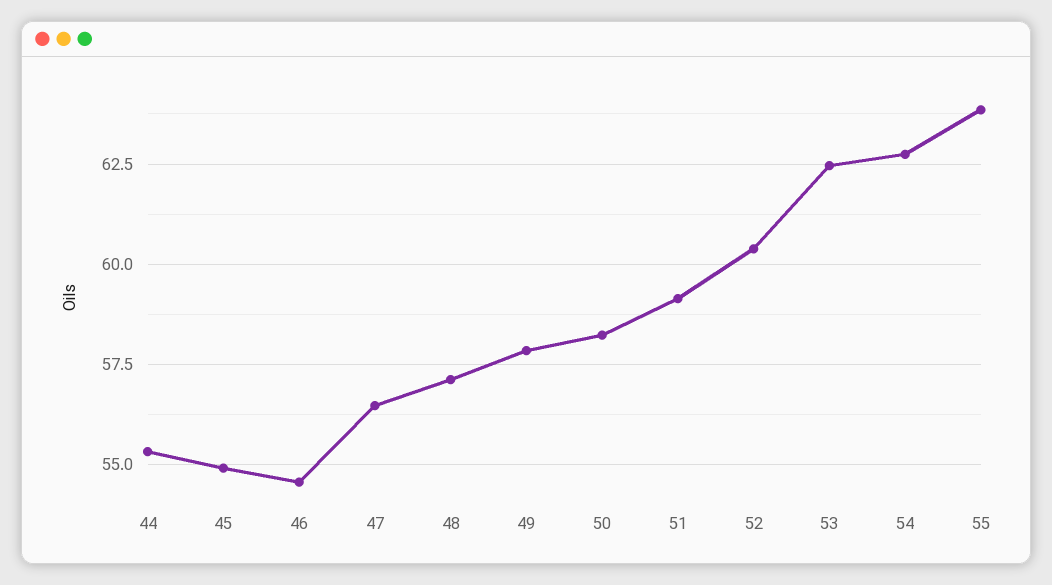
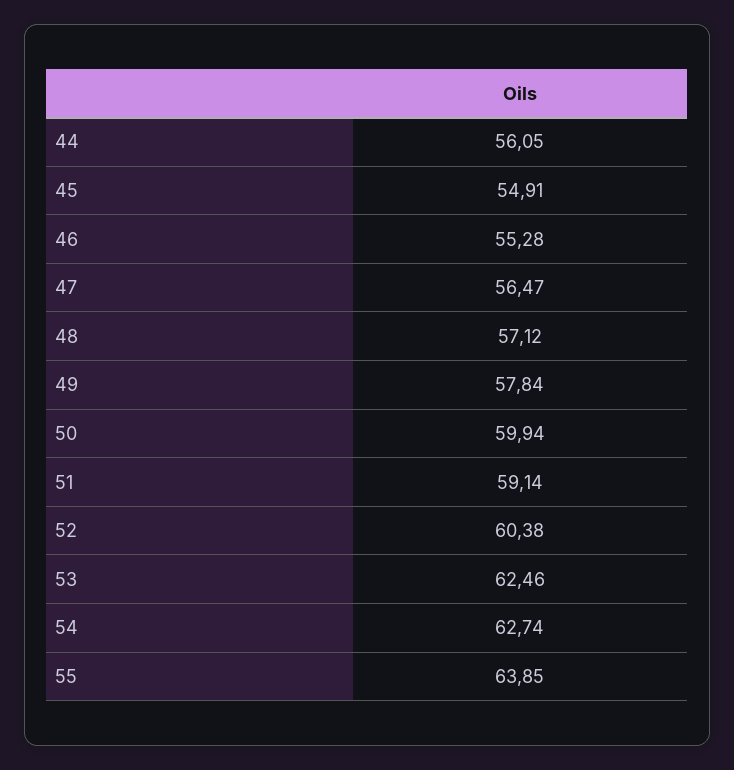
44: 55.25 -> 56.05
46: 54.5 -> 55.28
50: 58.25 -> 59.94

